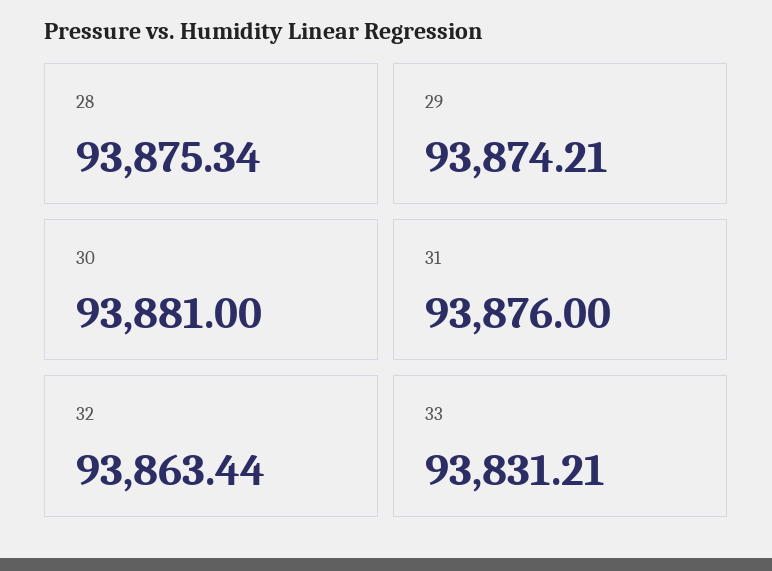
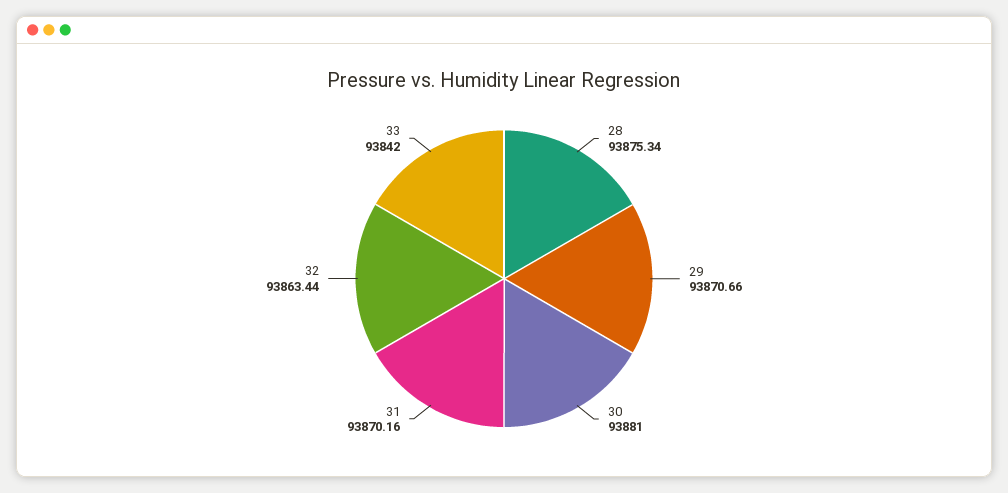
29: 93874.21 -> 93870.66
31: 93876 -> 93870.16
33: 93831.21 -> 93842

